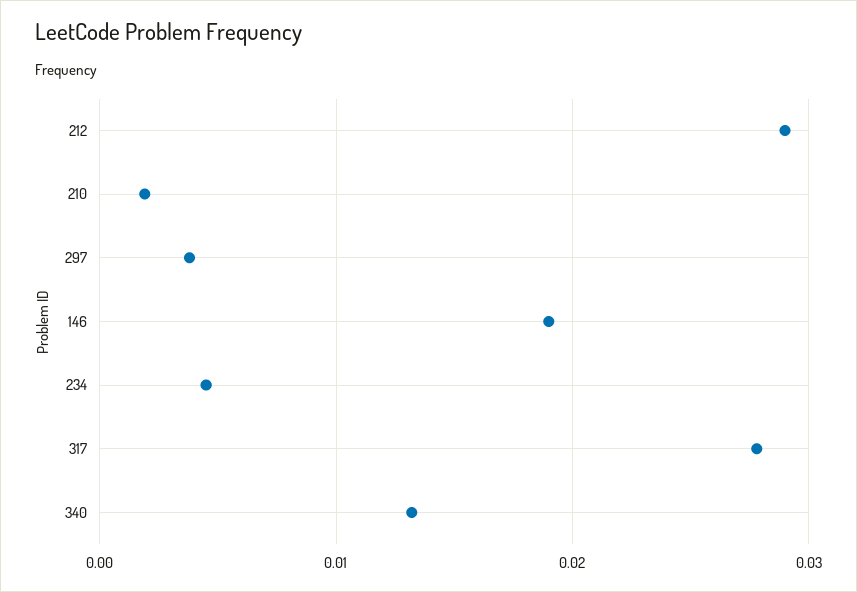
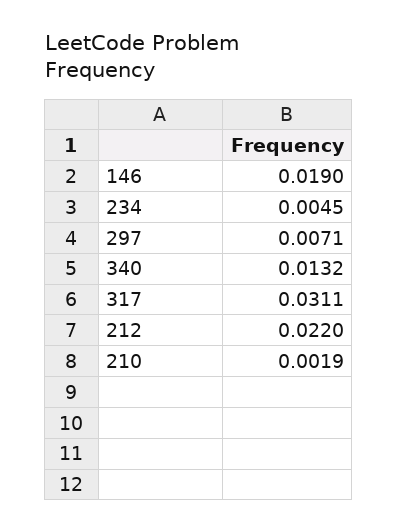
212: 0.029 -> 0.022
297: 0.004 -> 0.0071
317: 0.028 -> 0.0311

